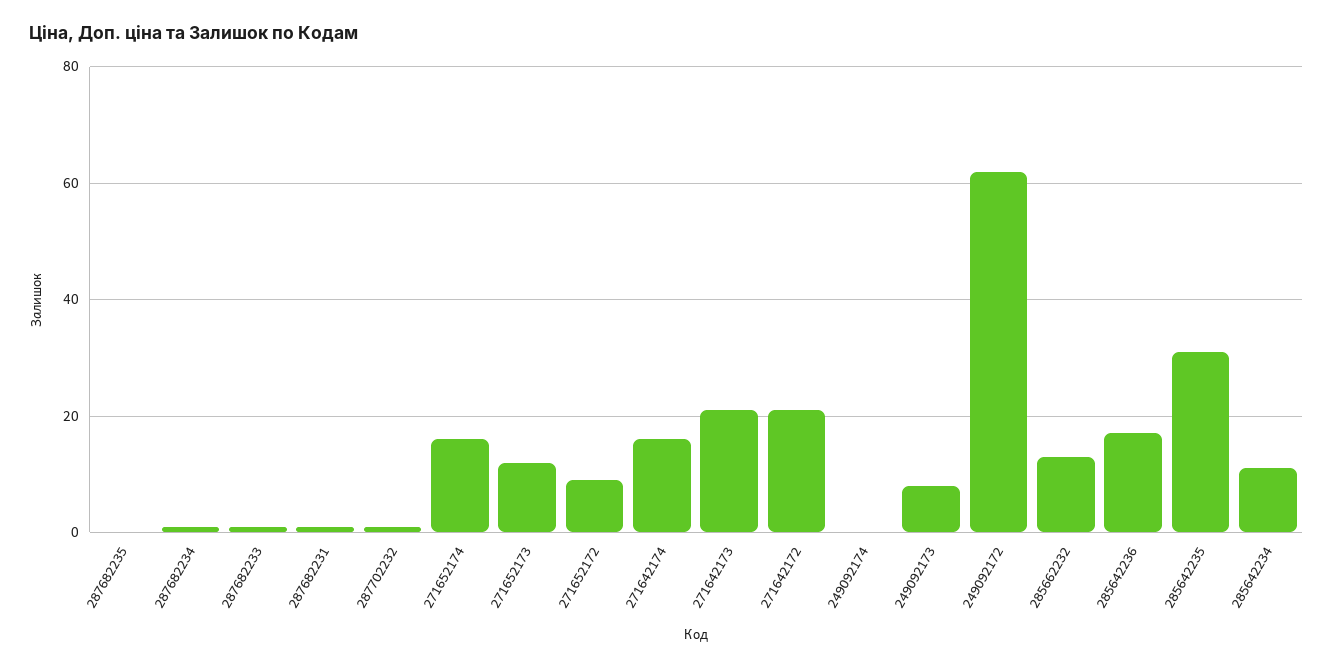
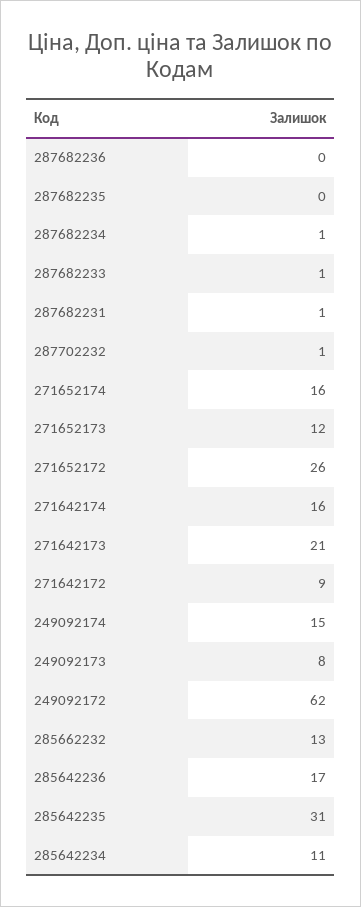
271652172: 10 -> 26
271642172: 20 -> 9
249092174: 0 -> 15
287682236: none -> 0

